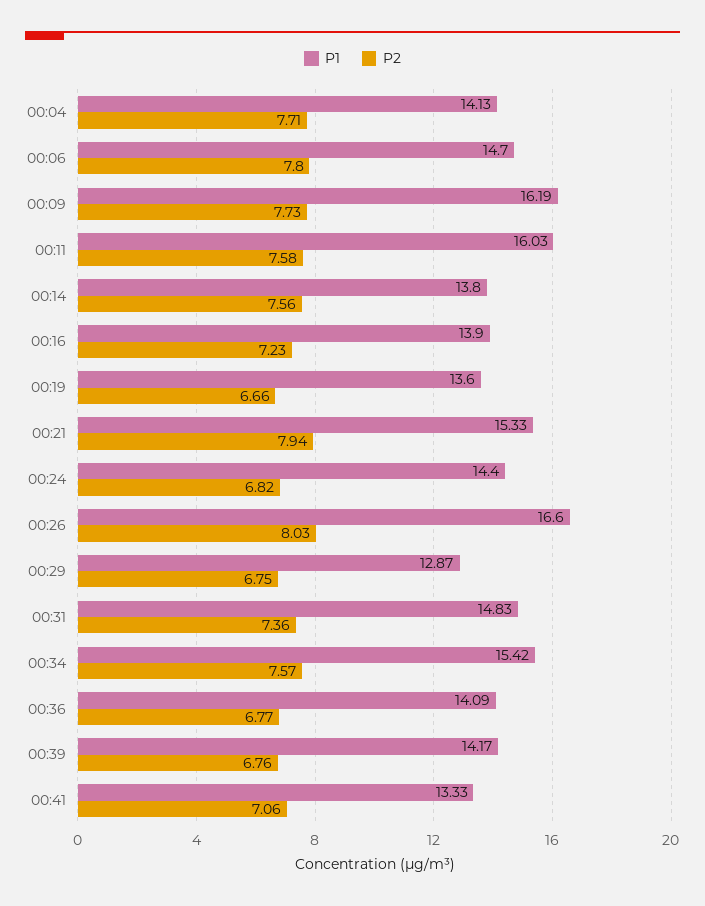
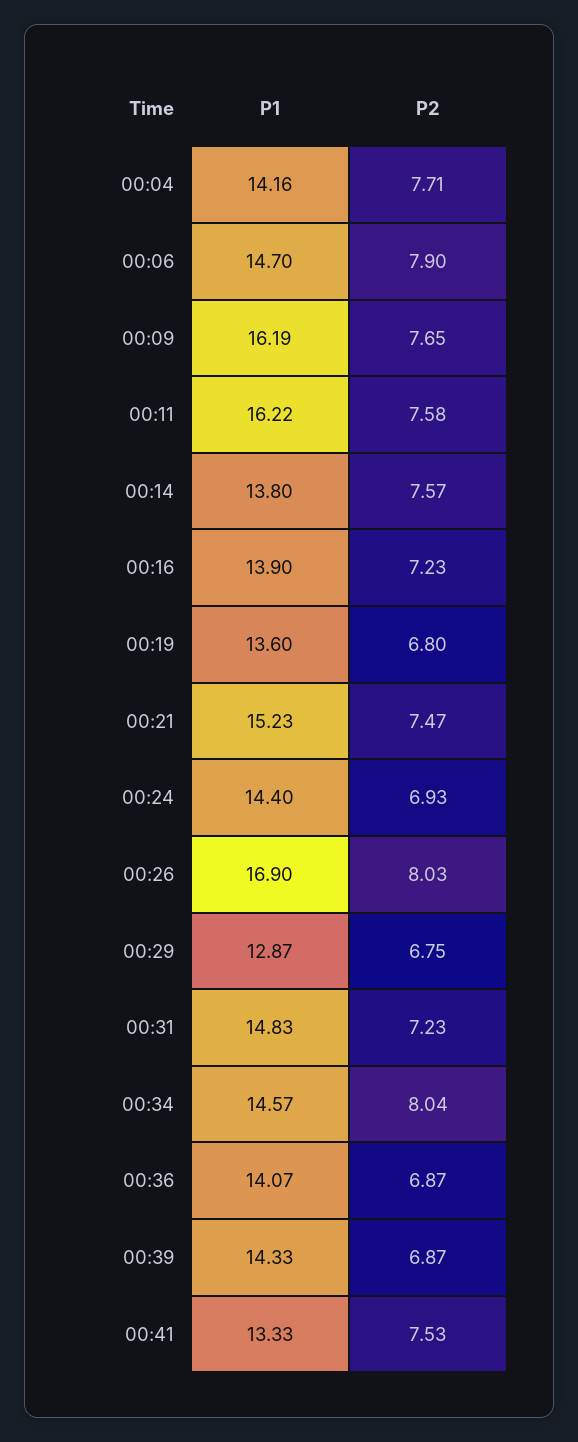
P1, 00:04: 14.13 -> 14.16
P2, 00:06: 7.8 -> 7.9
P2, 00:09: 7.73 -> 7.65
P1, 00:11: 16.03 -> 16.22
P2, 00:14: 7.56 -> 7.57
P2, 00:19: 6.66 -> 6.8
P1, 00:21: 15.33 -> 15.23
P2, 00:21: 7.94 -> 7.47
P2, 00:24: 6.82 -> 6.93
P1, 00:26: 16.6 -> 16.9
P2, 00:31: 7.36 -> 7.23
P1, 00:34: 15.42 -> 14.57
P2, 00:34: 7.57 -> 8.04
P1, 00:36: 14.09 -> 14.07
P2, 00:36: 6.77 -> 6.87
P1, 00:39: 14.17 -> 14.33
P2, 00:39: 6.76 -> 6.87
P2, 00:41: 7.06 -> 7.53

